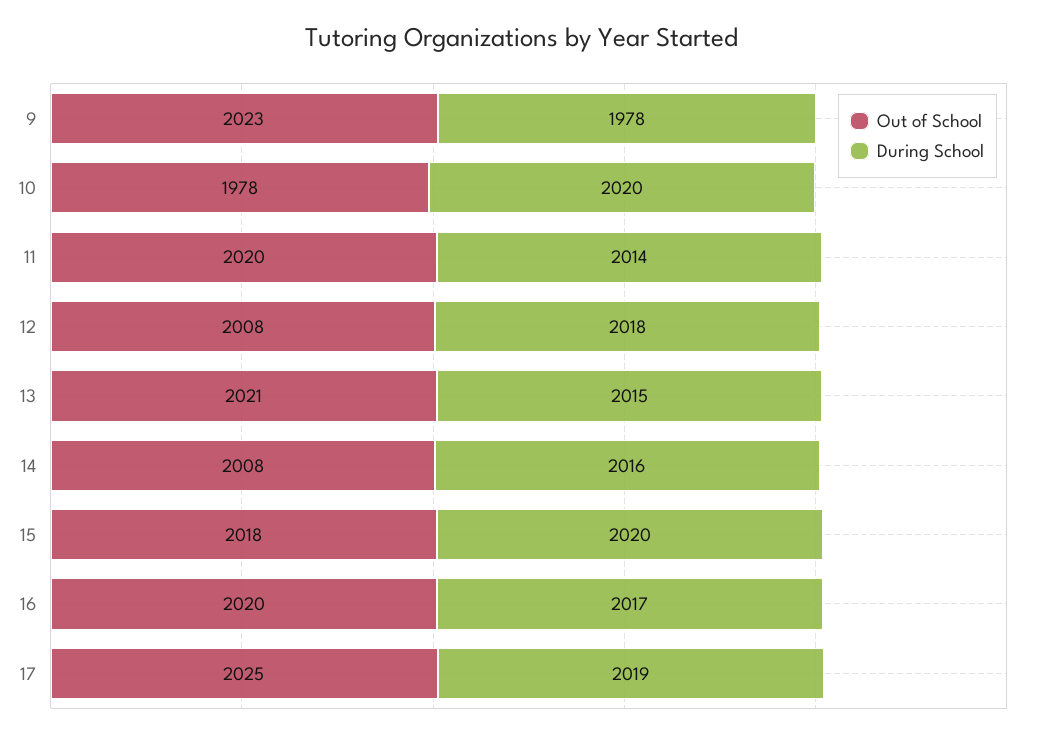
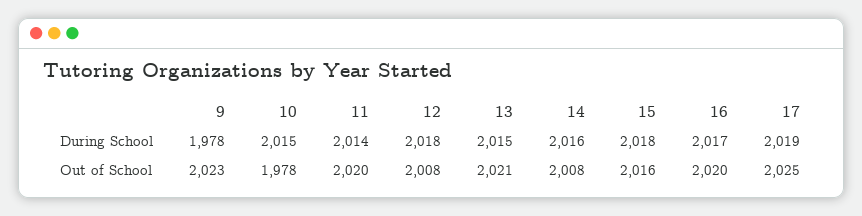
During School, 10: 2020 -> 2015
Out of School, 15: 2018 -> 2016
During School, 15: 2020 -> 2018

